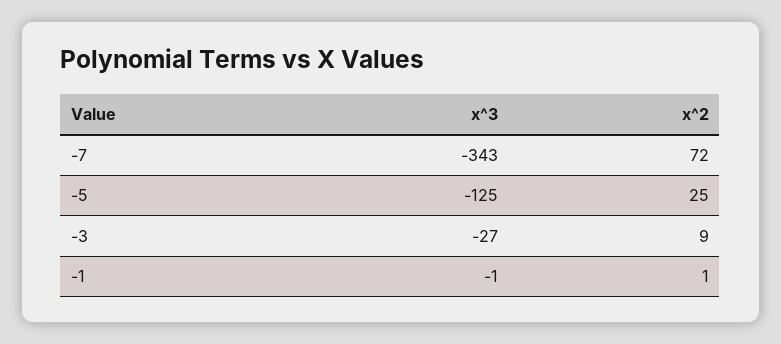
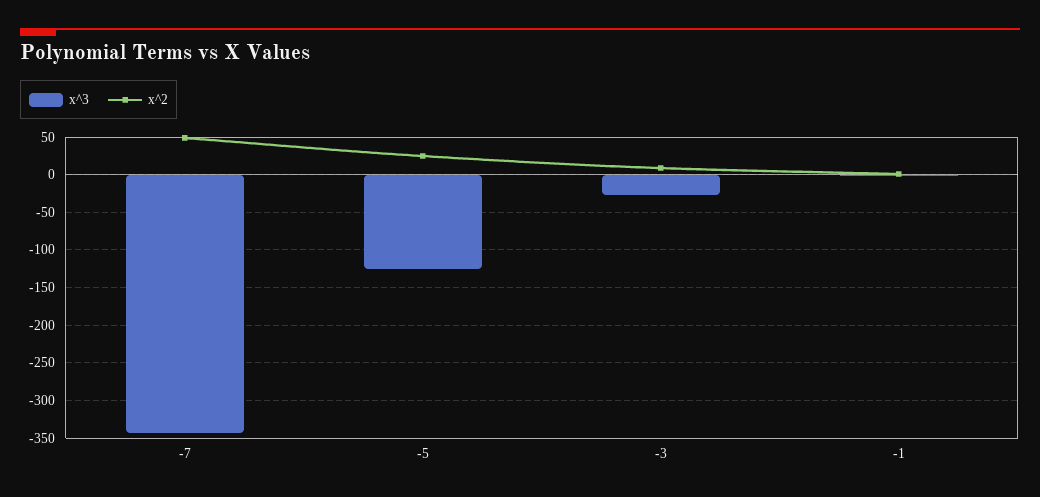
x^2, -7: 72 -> 50

